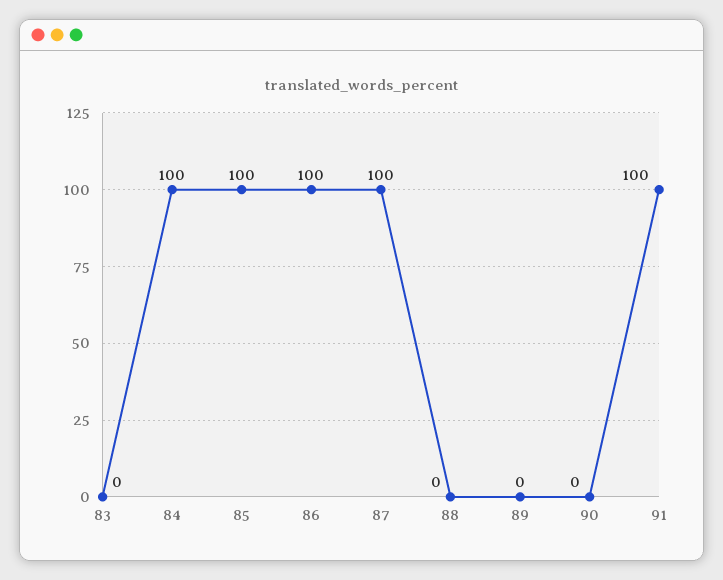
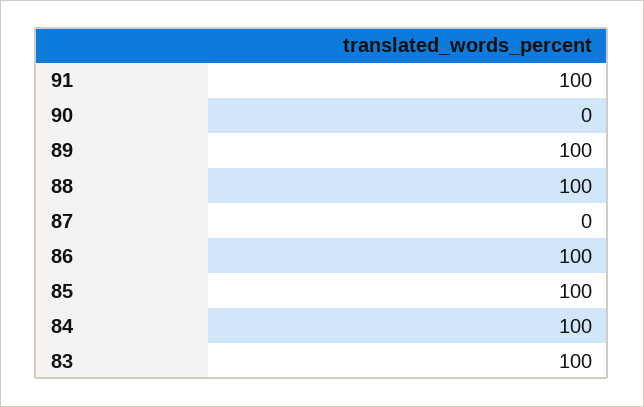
83: 0 -> 100
87: 100 -> 0
88: 0 -> 100
89: 0 -> 100

